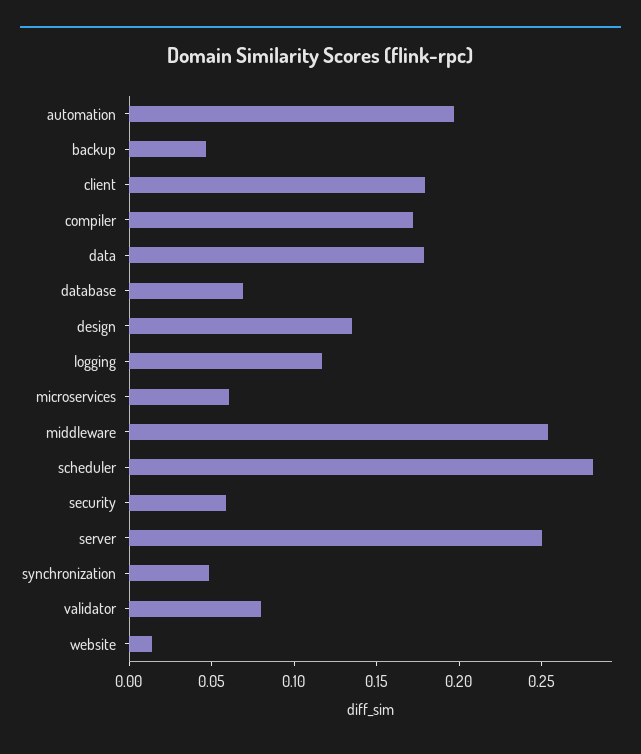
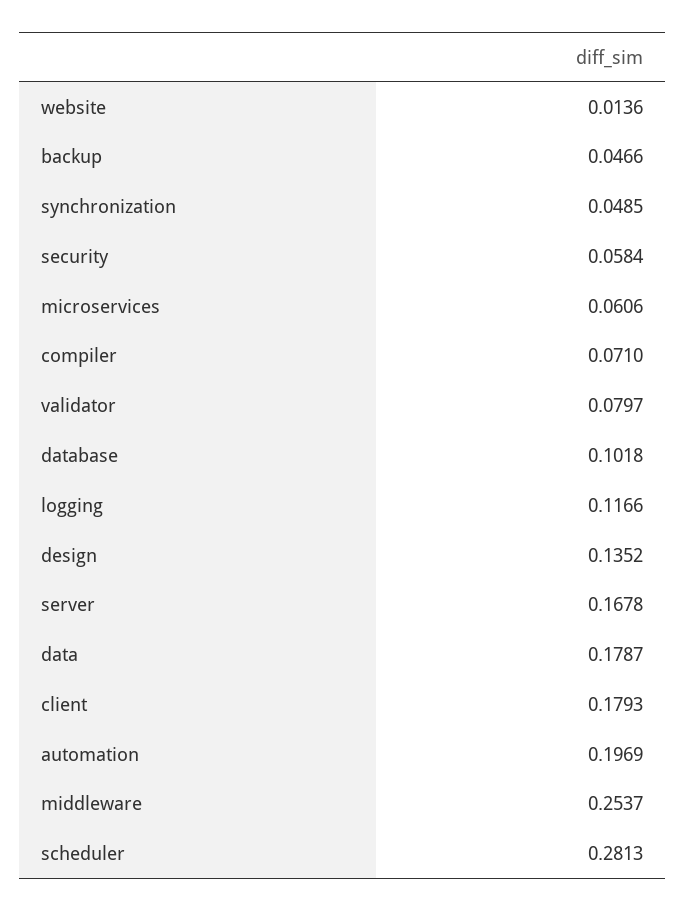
compiler: 0.17 -> 0.071
database: 0.07 -> 0.1018
server: 0.25 -> 0.1678

